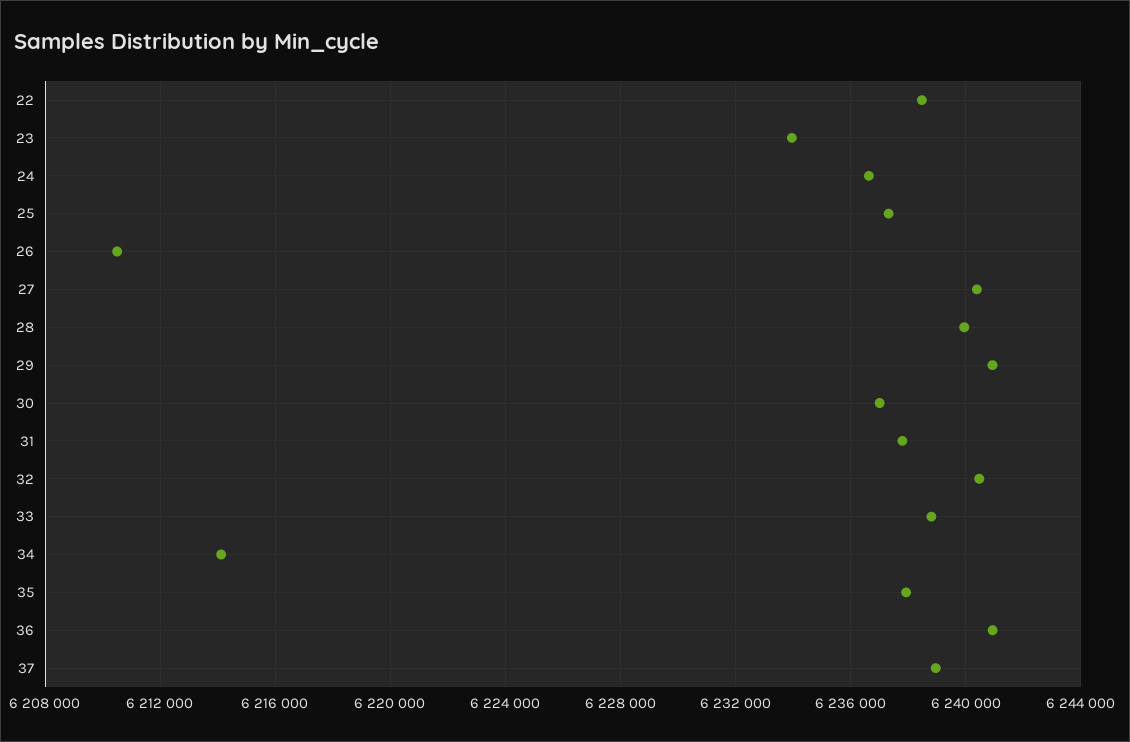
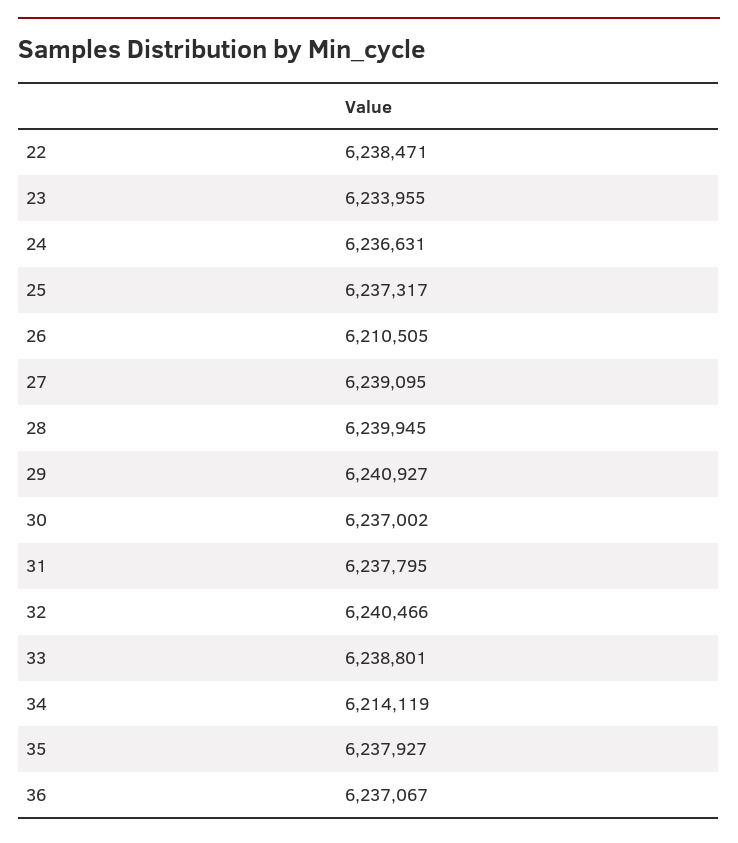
27: 6240500 -> 6239095
36: 6241000 -> 6237067
37: 6239000 -> none

